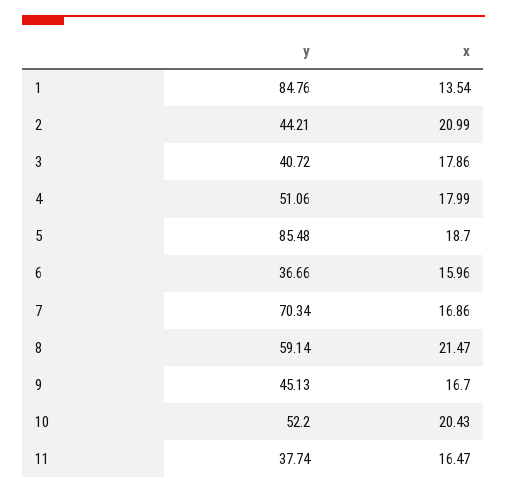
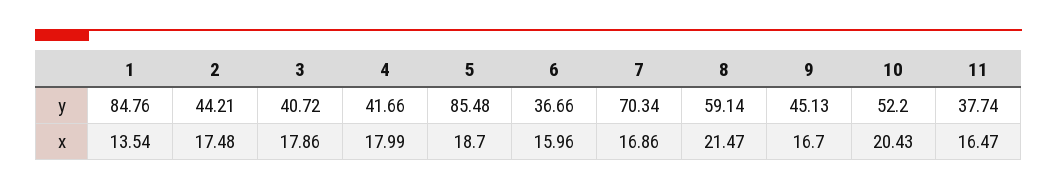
x, 2: 20.99 -> 17.48
y, 4: 51.06 -> 41.66

